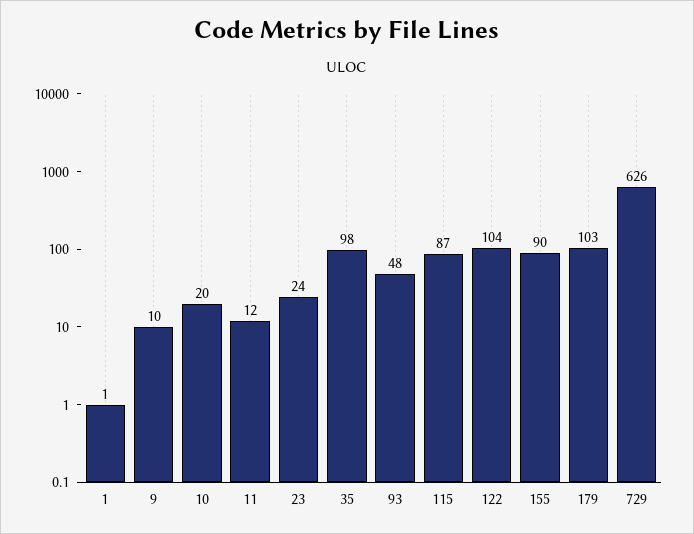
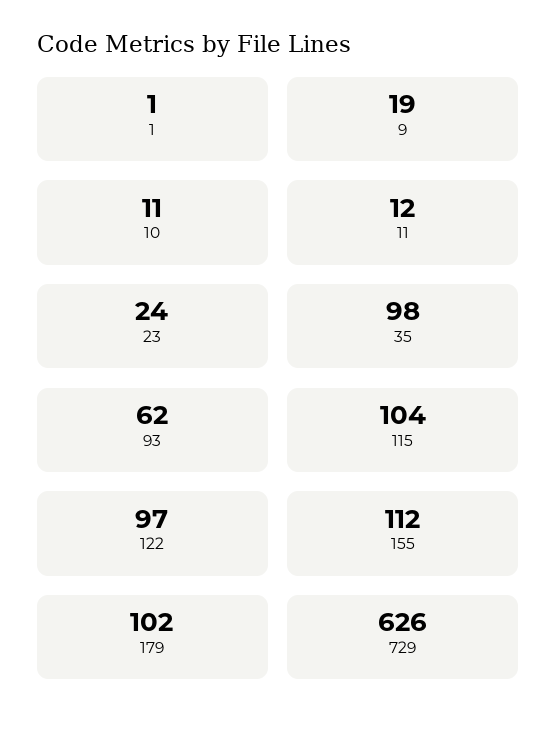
9: 10 -> 19
10: 20 -> 11
93: 48 -> 62
115: 87 -> 104
122: 104 -> 97
155: 90 -> 112
179: 103 -> 102

